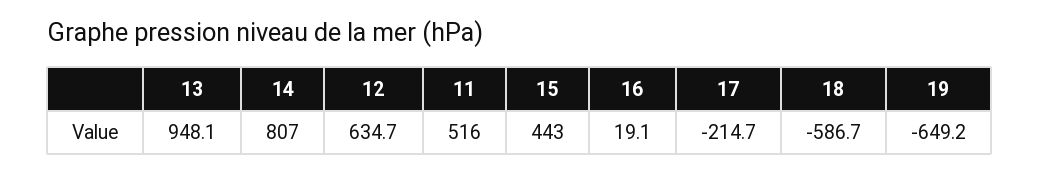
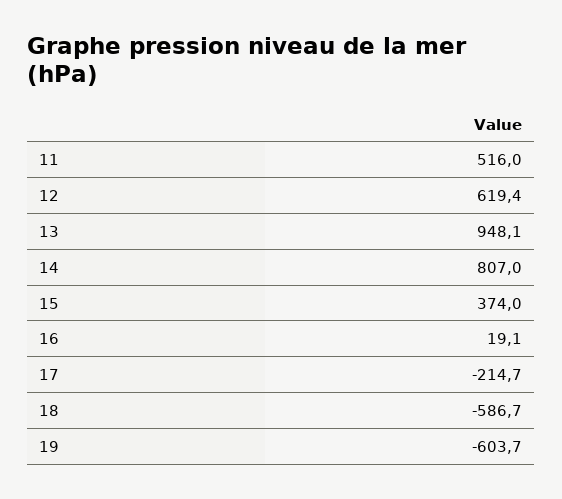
12: 634.7 -> 619.4
15: 443 -> 374
19: -649.2 -> -603.7

